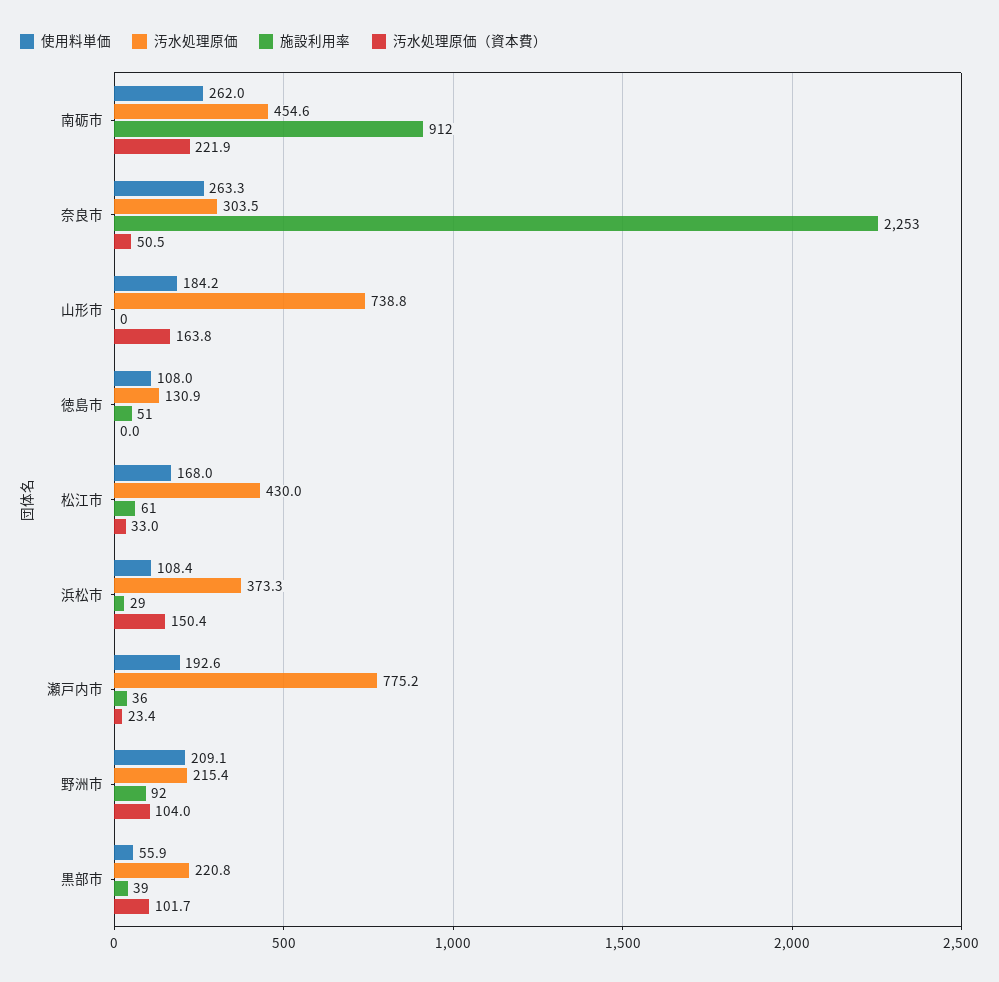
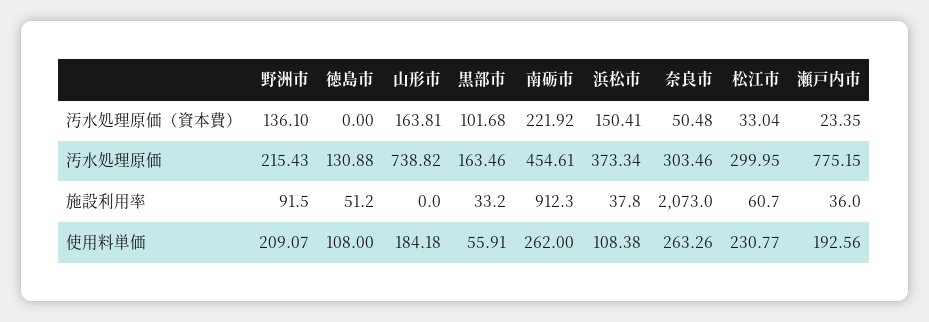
施設利用率, 奈良市: 2253 -> 2073
使用料単価, 松江市: 168 -> 230.77
汚水処理原価, 松江市: 430 -> 299.95
施設利用率, 浜松市: 29 -> 37.8
汚水処理原価（資本費）, 野洲市: 104 -> 136.1
汚水処理原価, 黒部市: 220.8 -> 163.46
施設利用率, 黒部市: 39 -> 33.2

